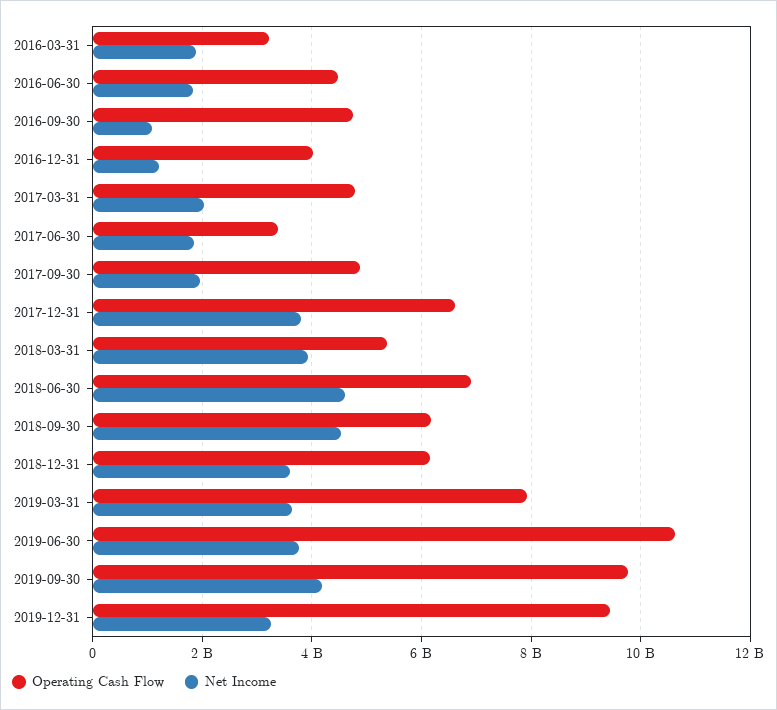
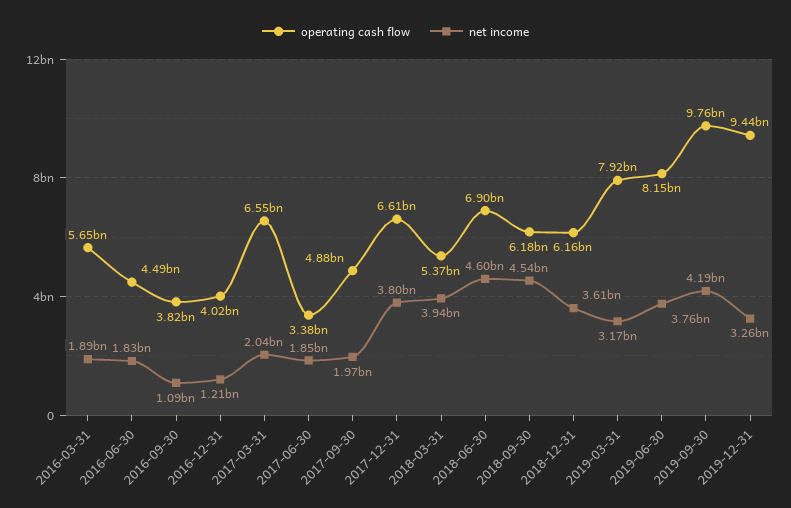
Operating Cash Flow, 2016-03-31: 3200000000 -> 5650000000
Operating Cash Flow, 2016-09-30: 4800000000 -> 3820000000
Operating Cash Flow, 2017-03-31: 4800000000 -> 6550000000
Net Income, 2019-03-31: 3600000000 -> 3170000000
Operating Cash Flow, 2019-06-30: 10600000000 -> 8150000000

